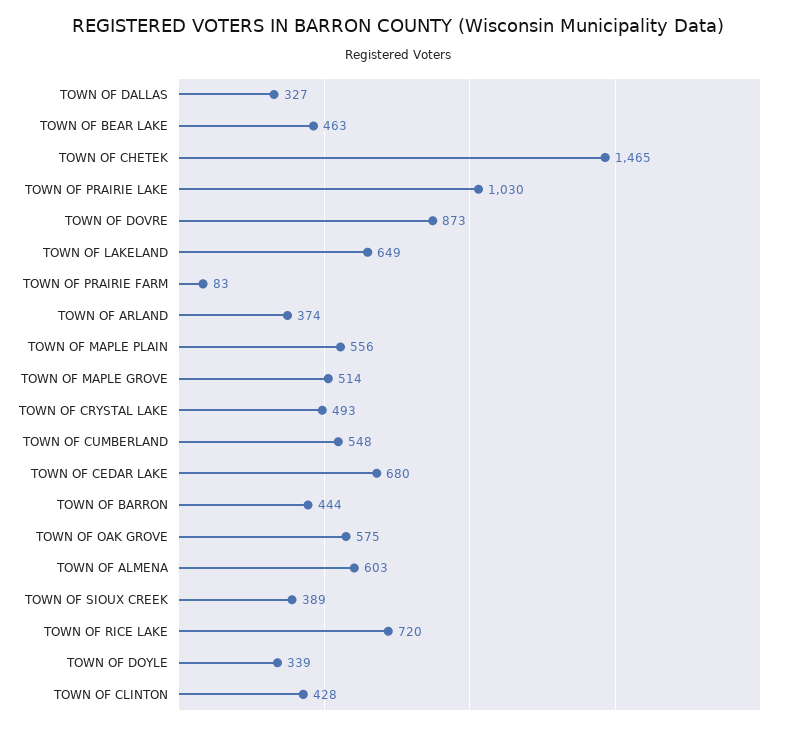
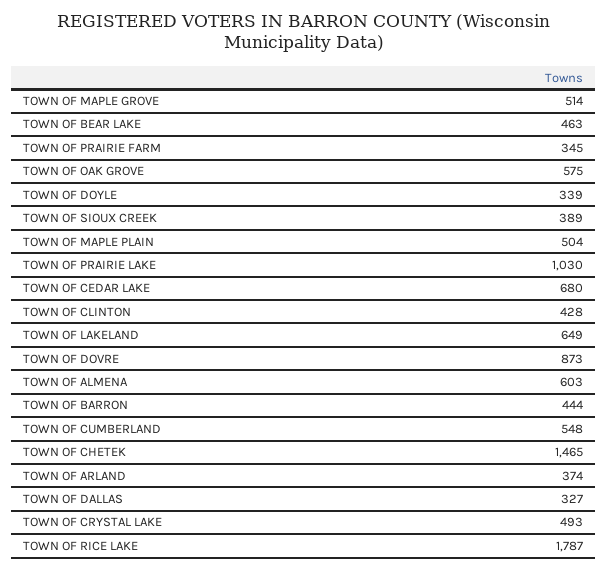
TOWN OF PRAIRIE FARM: 83 -> 345
TOWN OF MAPLE PLAIN: 556 -> 504
TOWN OF RICE LAKE: 720 -> 1787

